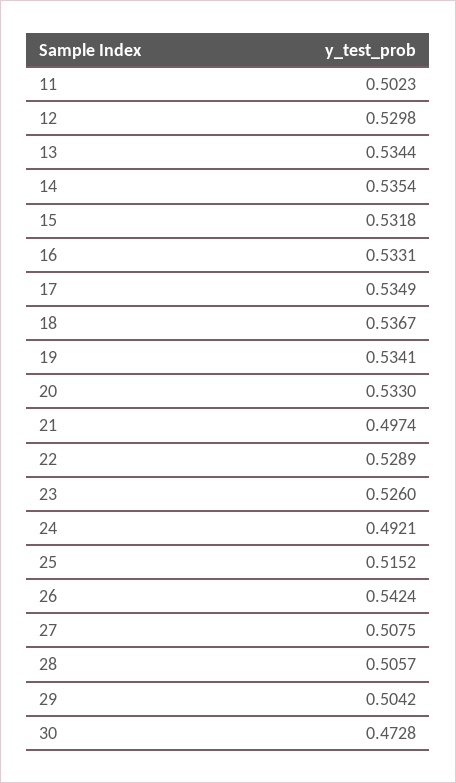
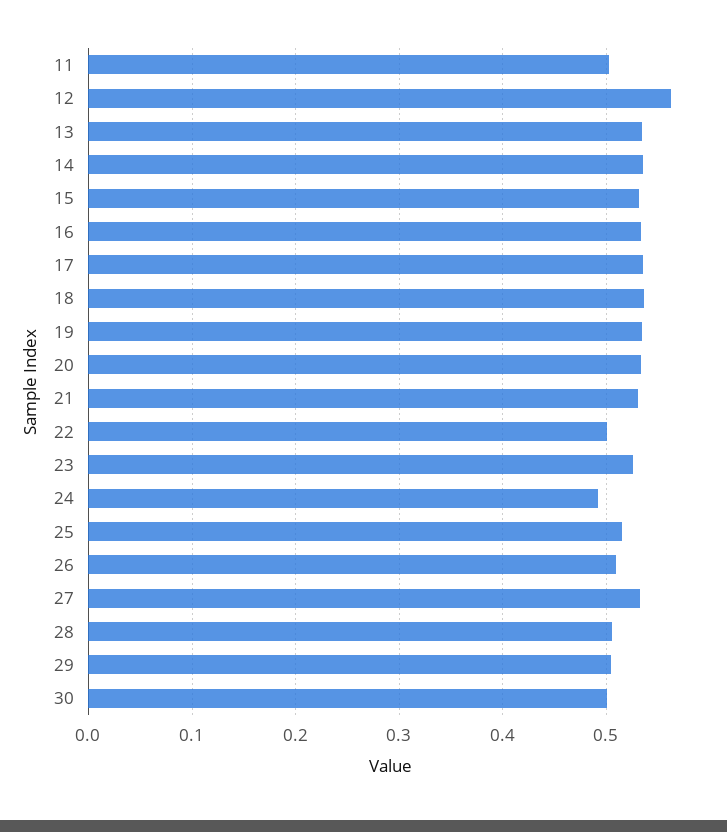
12: 0.5298 -> 0.56
21: 0.4974 -> 0.53
22: 0.5289 -> 0.5
26: 0.5424 -> 0.51
27: 0.5075 -> 0.53
30: 0.4728 -> 0.5

